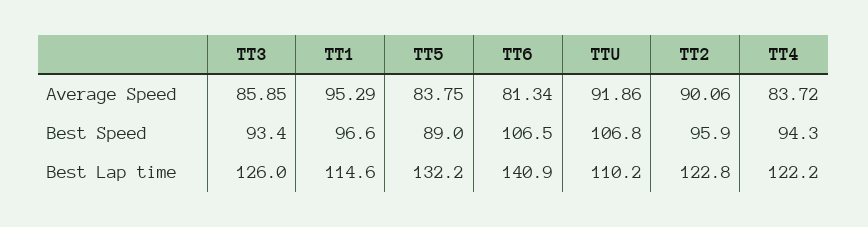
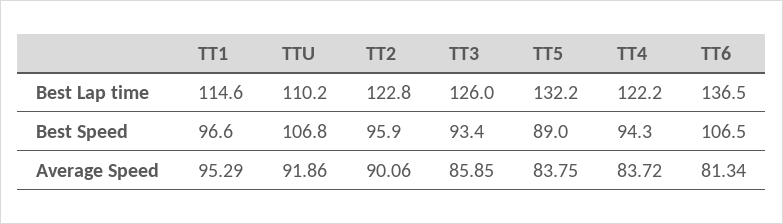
TT6, Best Lap time: 140.9 -> 136.5

